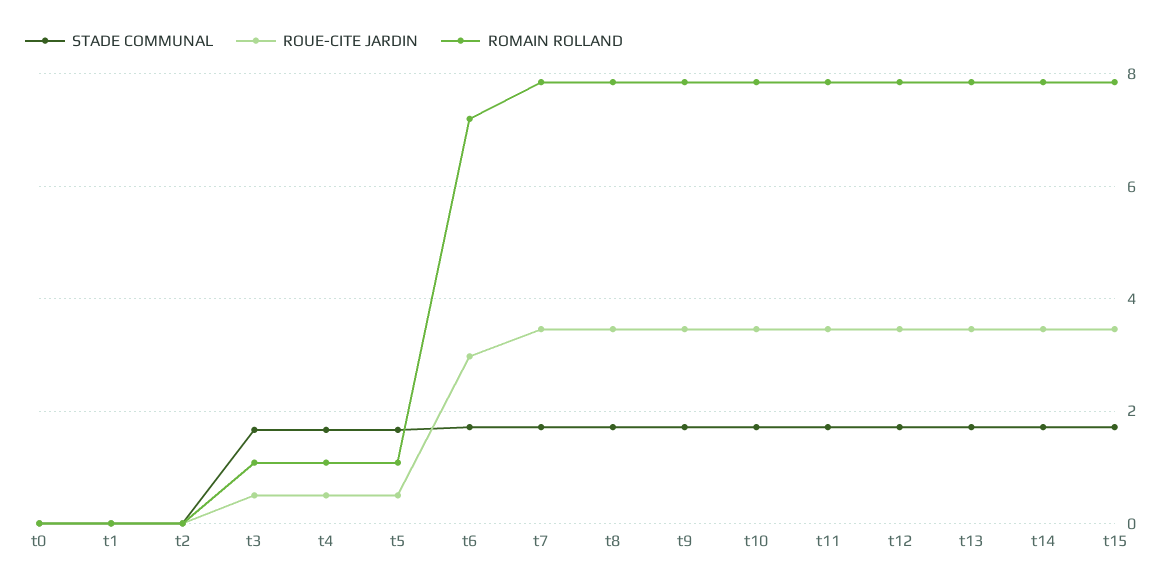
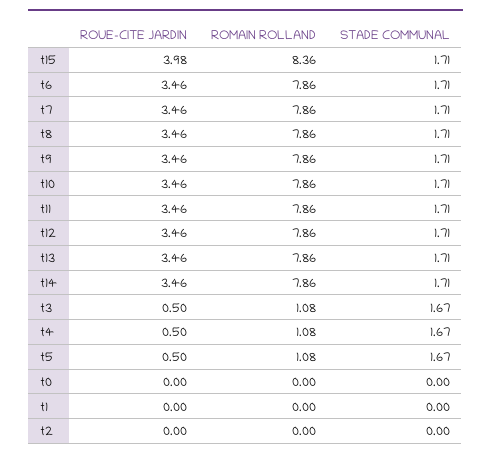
ROUE-CITE JARDIN, t6: 3 -> 3.46
ROMAIN ROLLAND, t6: 7.2 -> 7.86
ROUE-CITE JARDIN, t15: 3.4 -> 3.98
ROMAIN ROLLAND, t15: 7.8 -> 8.36

